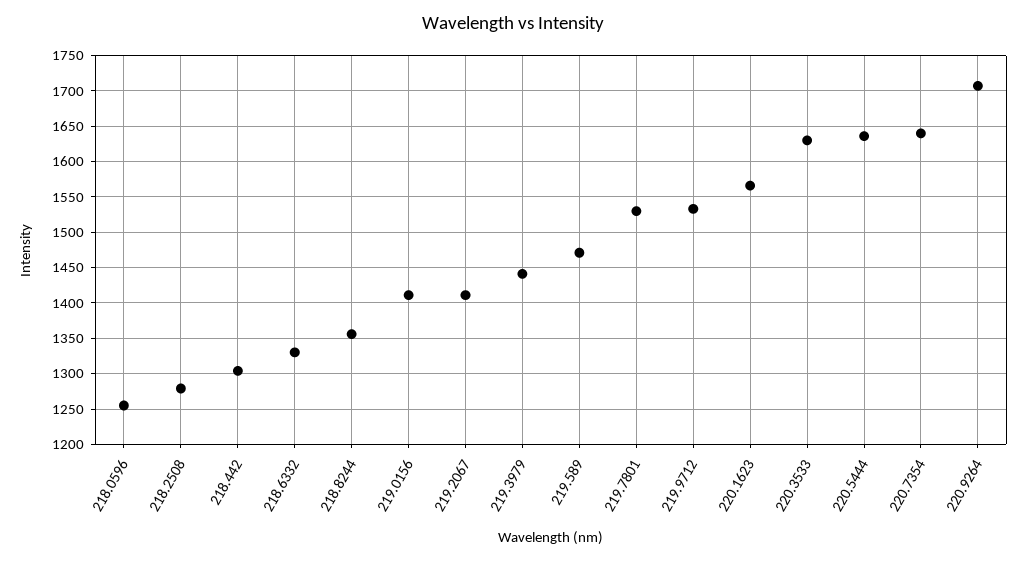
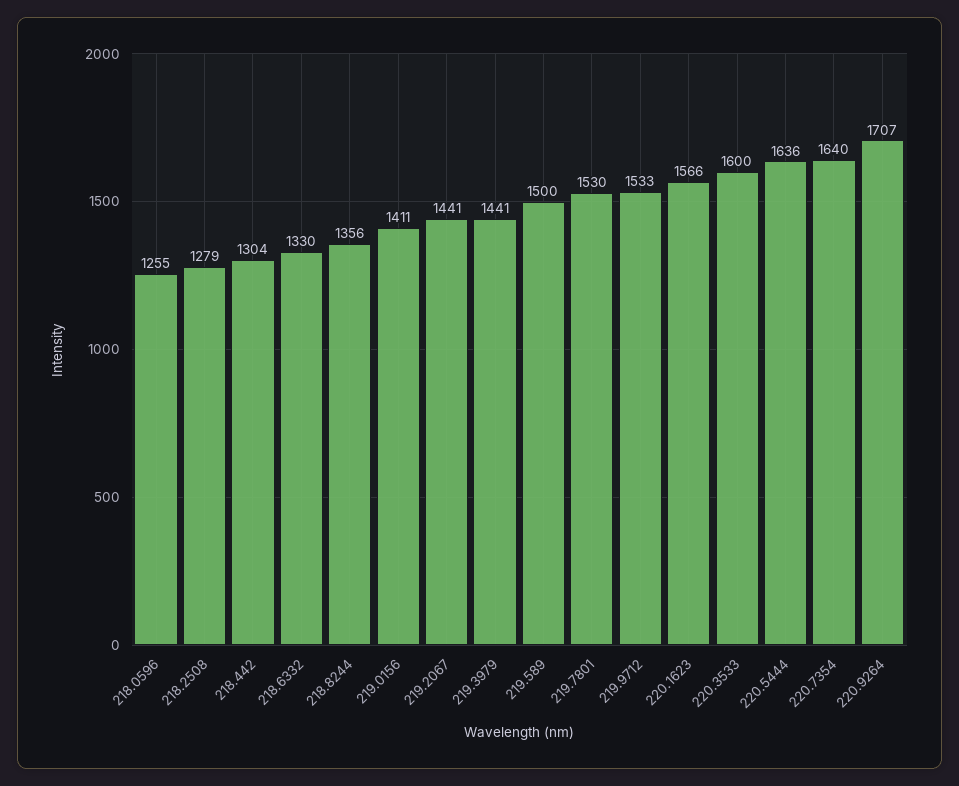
219.2067: 1410 -> 1441
219.589: 1470 -> 1500
220.3533: 1630 -> 1600

